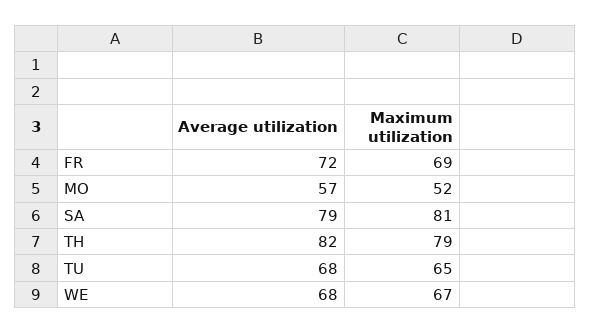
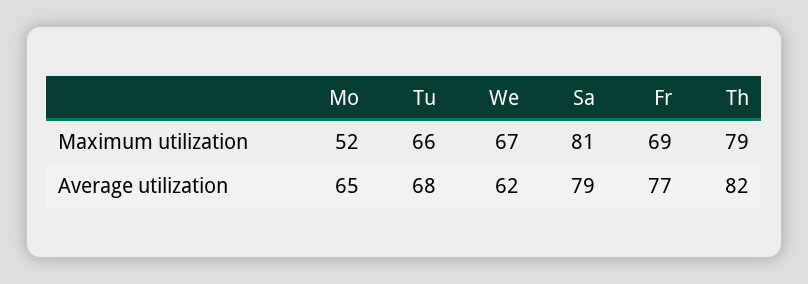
Average utilization, FR: 72 -> 77
Average utilization, MO: 57 -> 65
Maximum utilization, TU: 65 -> 66
Average utilization, WE: 68 -> 62

